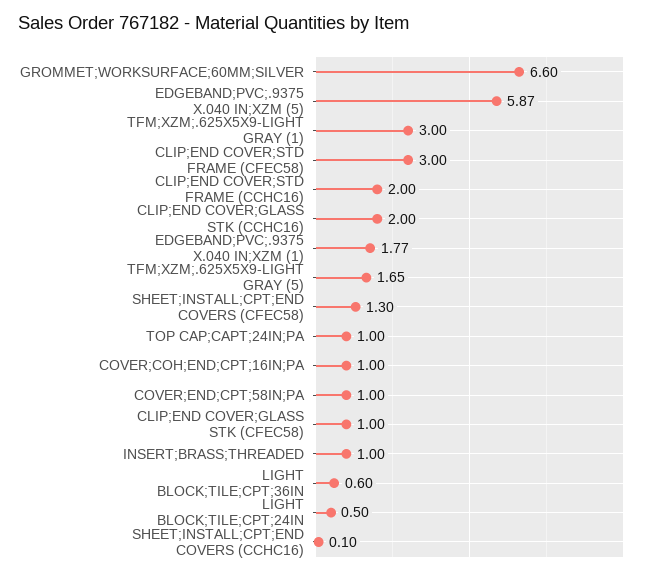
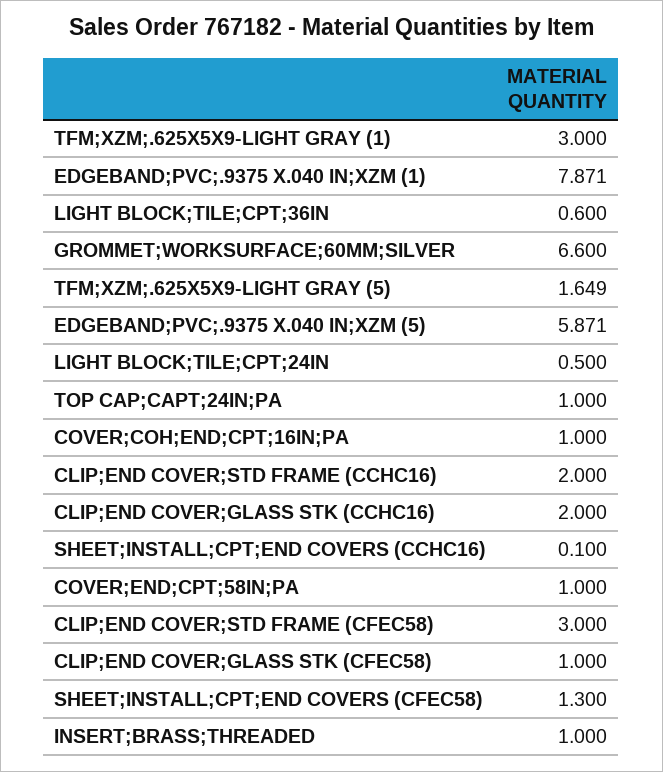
EDGEBAND;PVC;.9375 X.040 IN;XZM (1): 1.77 -> 7.871

